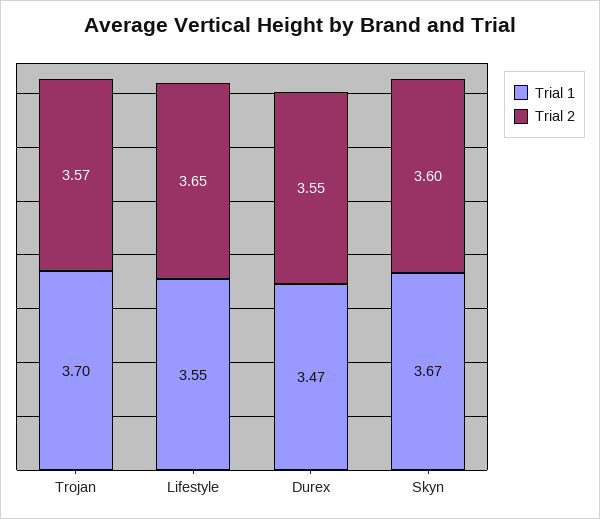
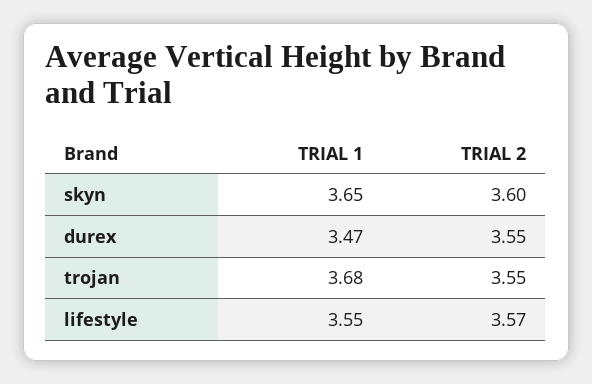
Trial 1, Trojan: 3.7 -> 3.68
Trial 2, Trojan: 3.57 -> 3.55
Trial 2, Lifestyle: 3.65 -> 3.57
Trial 1, Skyn: 3.67 -> 3.65

